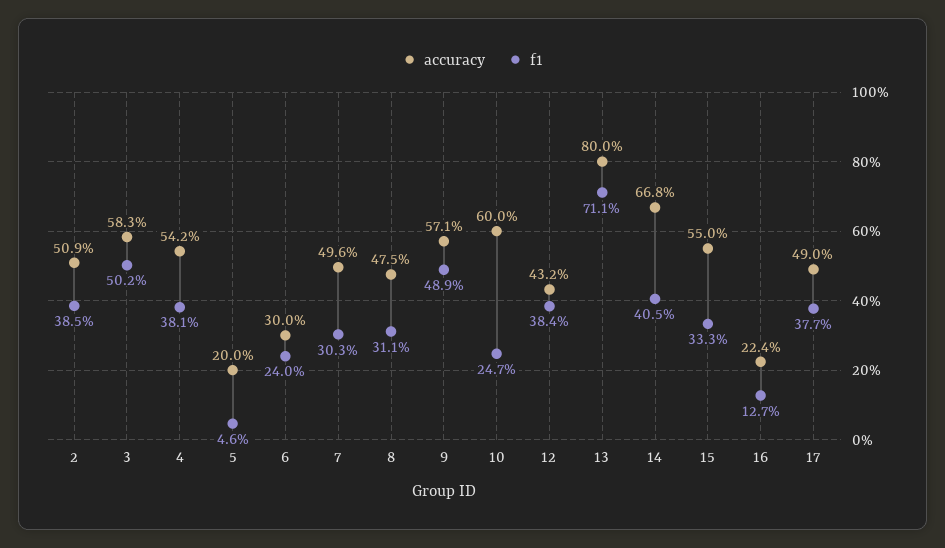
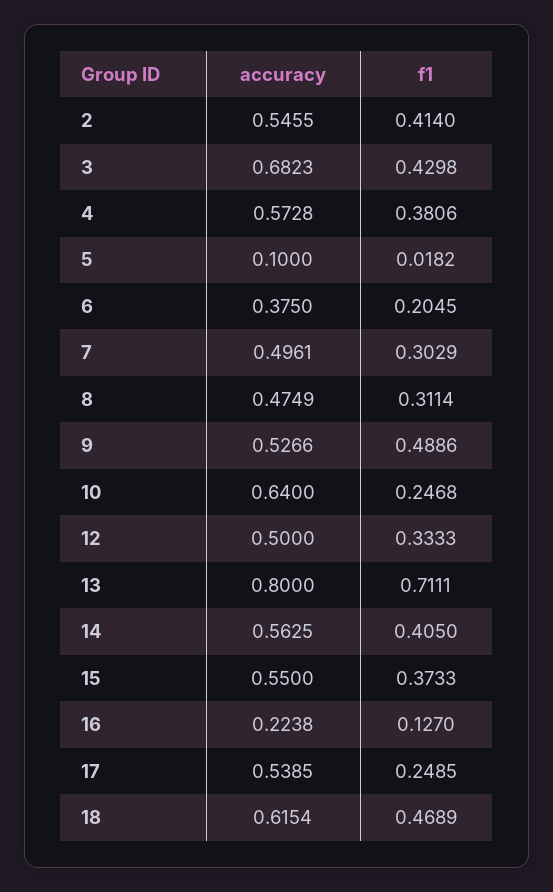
accuracy, 2: 0.509 -> 0.5455
f1, 2: 0.385 -> 0.414
accuracy, 3: 0.583 -> 0.6823
f1, 3: 0.502 -> 0.4298
accuracy, 4: 0.542 -> 0.5728
accuracy, 5: 0.2 -> 0.1
f1, 5: 0.046 -> 0.0182
accuracy, 6: 0.3 -> 0.375
f1, 6: 0.24 -> 0.2045
accuracy, 9: 0.571 -> 0.5266
accuracy, 10: 0.6 -> 0.64
accuracy, 12: 0.432 -> 0.5
f1, 12: 0.384 -> 0.3333
accuracy, 14: 0.668 -> 0.5625
f1, 15: 0.333 -> 0.3733
accuracy, 17: 0.49 -> 0.5385
f1, 17: 0.377 -> 0.2485
accuracy, 18: none -> 0.6154
f1, 18: none -> 0.4689

